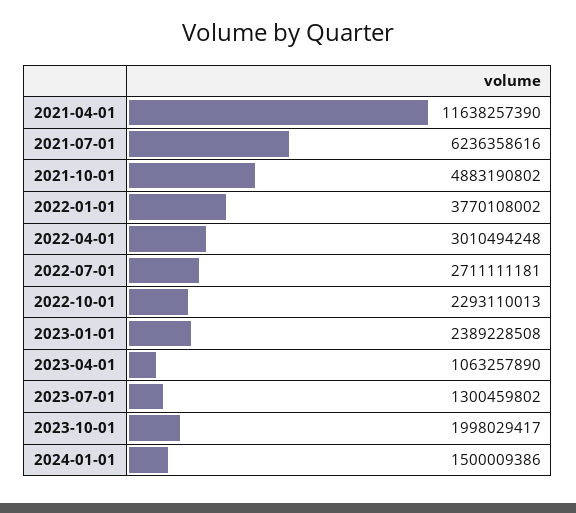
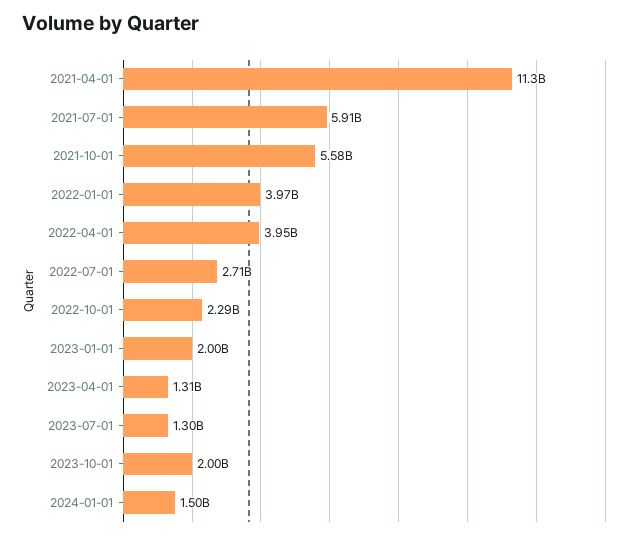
2021-04-01: 11638257390 -> 11300000000
2021-07-01: 6236358616 -> 5910000000
2021-10-01: 4883190802 -> 5580000000
2022-01-01: 3770108002 -> 3970000000
2022-04-01: 3010494248 -> 3950000000
2023-01-01: 2389228508 -> 2000000000
2023-04-01: 1063257890 -> 1310000000

